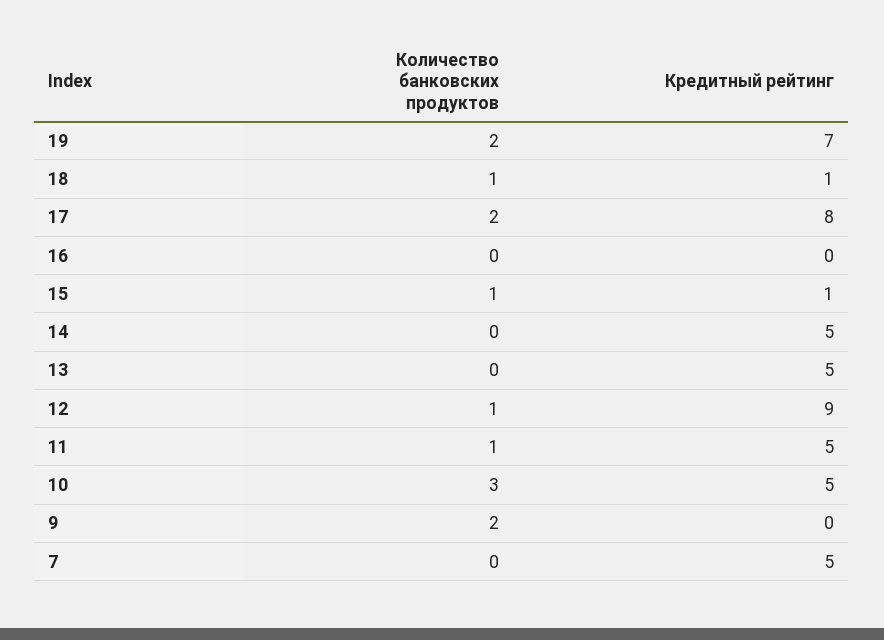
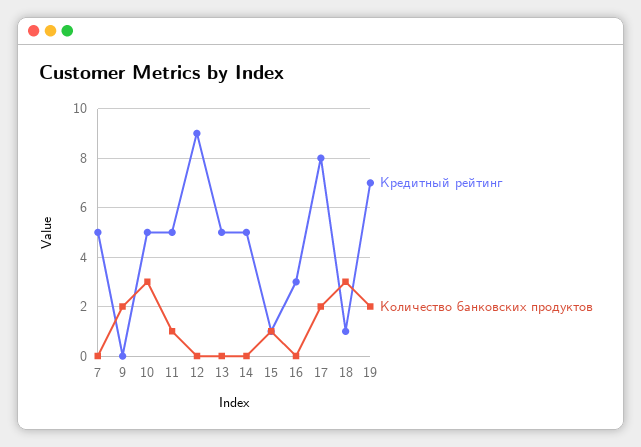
Количество банковских продуктов, 18: 1 -> 3
Кредитный рейтинг, 16: 0 -> 3
Количество банковских продуктов, 12: 1 -> 0

